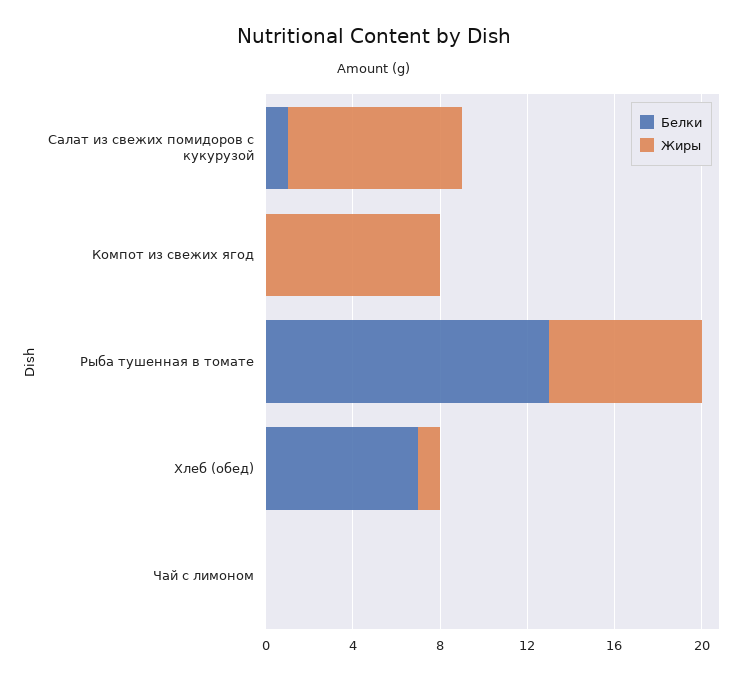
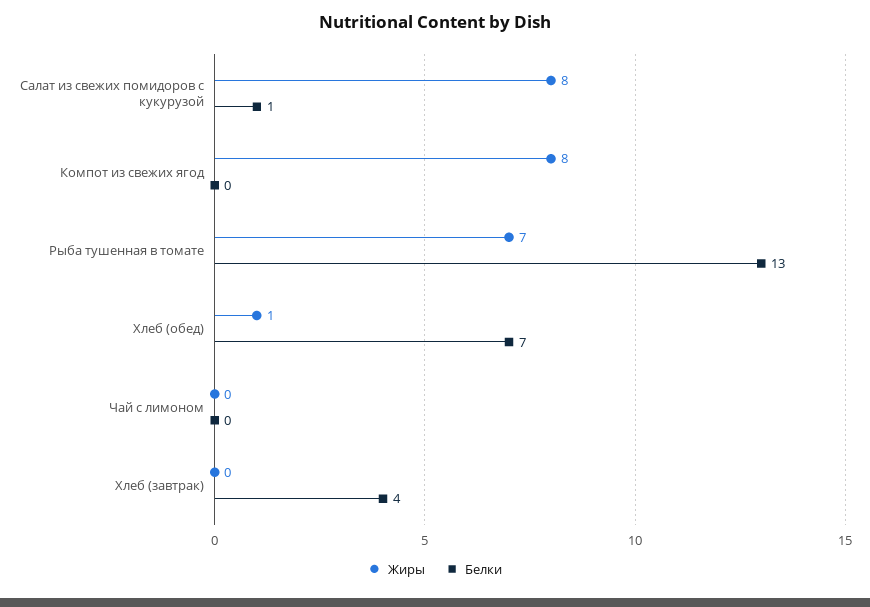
Жиры, Хлеб (завтрак): none -> 0
Белки, Хлеб (завтрак): none -> 4

